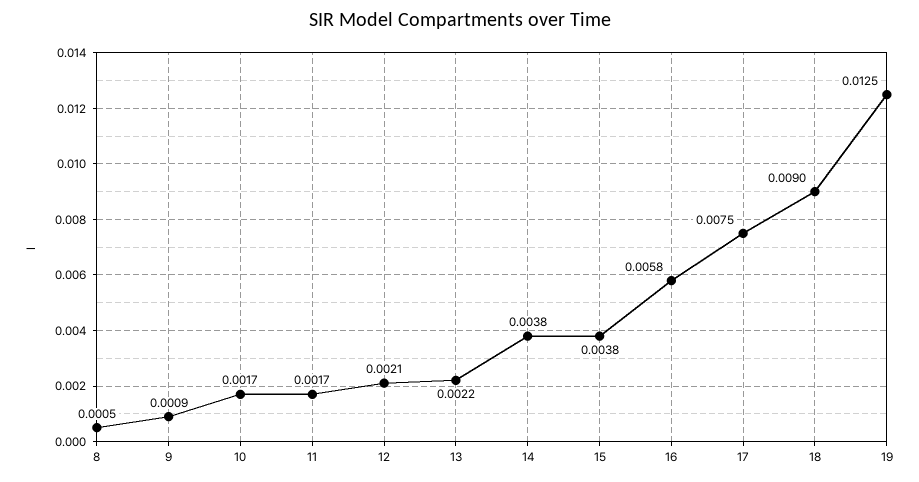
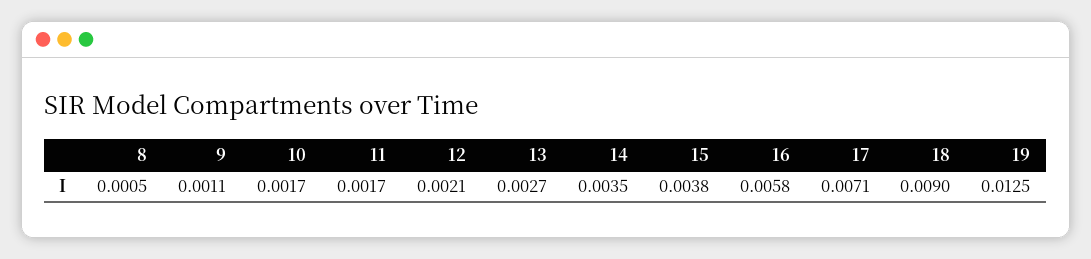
9: 0.0009 -> 0.0011
13: 0.0022 -> 0.0027
14: 0.0038 -> 0.0035
17: 0.0075 -> 0.0071

